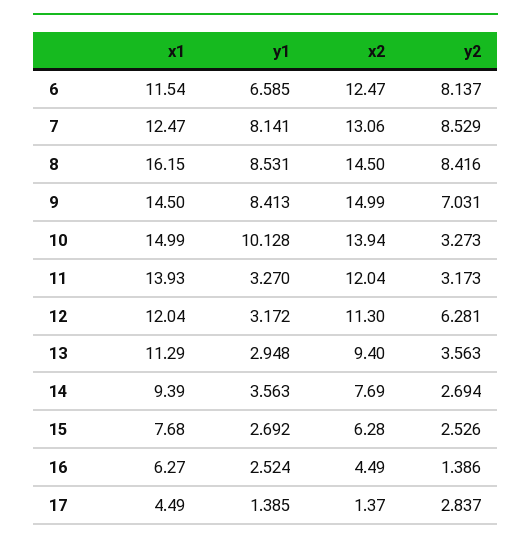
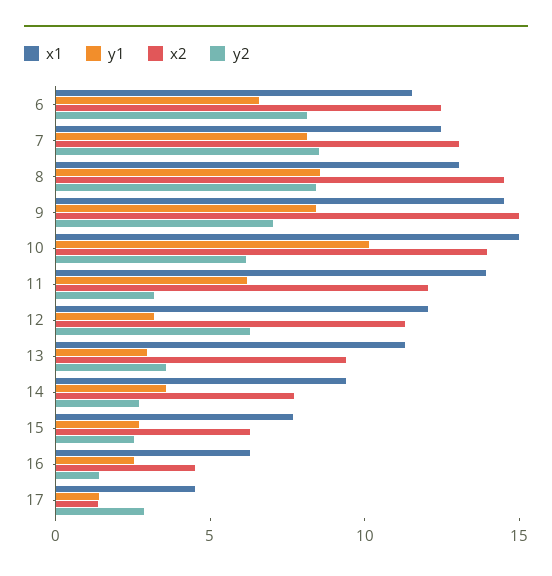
x1, 8: 16.15 -> 13
y2, 10: 3.273 -> 6
y1, 11: 3.27 -> 6

